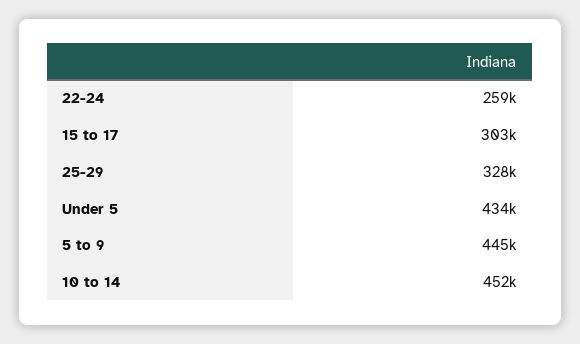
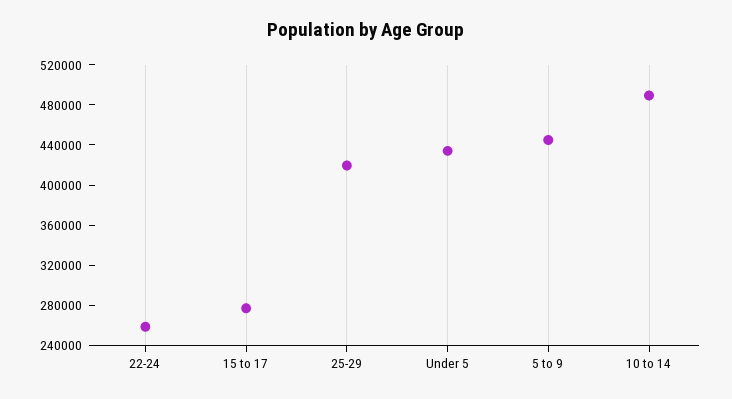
15 to 17: 303000 -> 280000
25-29: 328000 -> 420000
10 to 14: 452000 -> 490000

